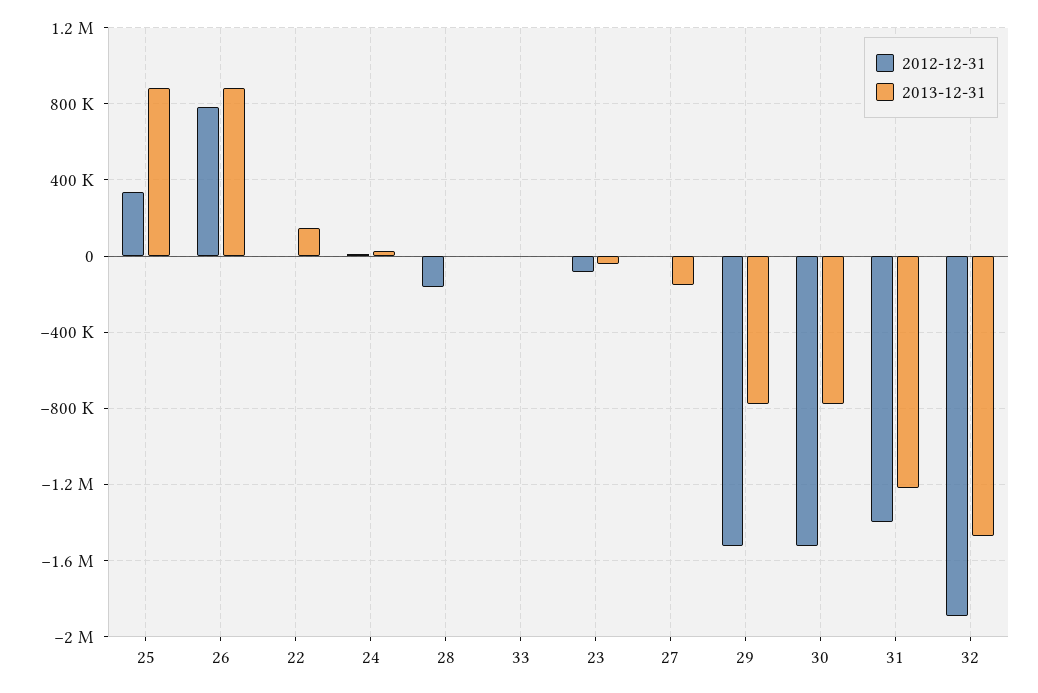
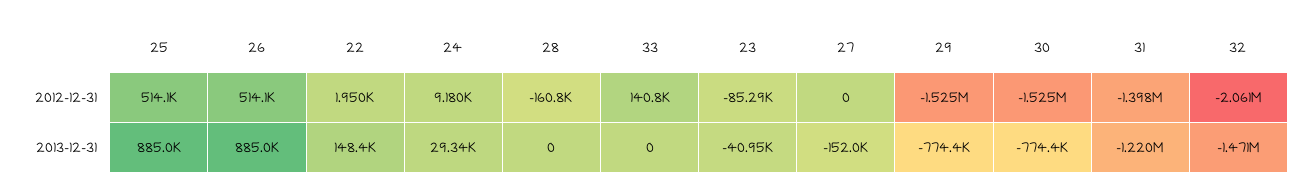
2012-12-31, 25: 350000 -> 514100
2012-12-31, 26: 800000 -> 514100
2012-12-31, 33: 0 -> 140800
2012-12-31, 32: -1900000 -> -2061000

